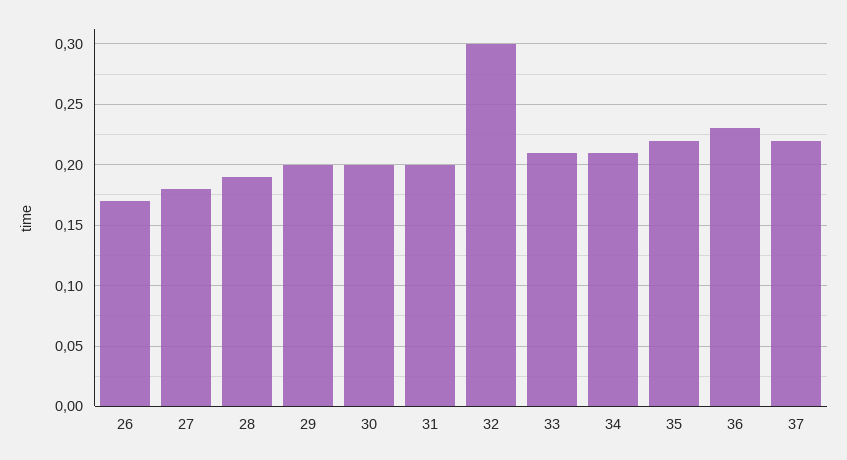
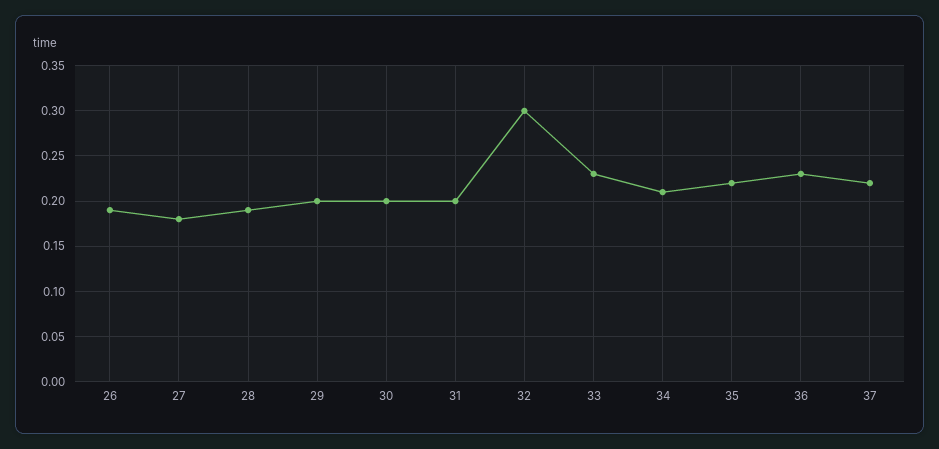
26: 0.17 -> 0.19
33: 0.21 -> 0.23

